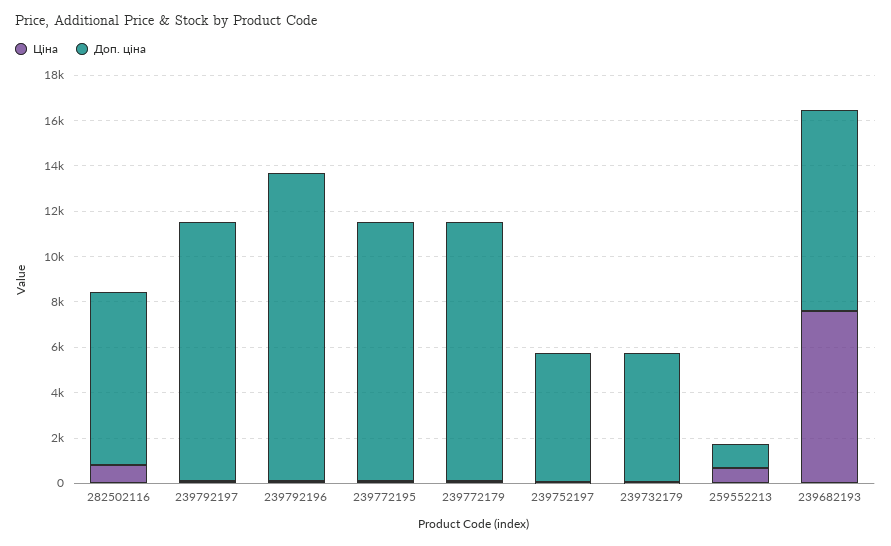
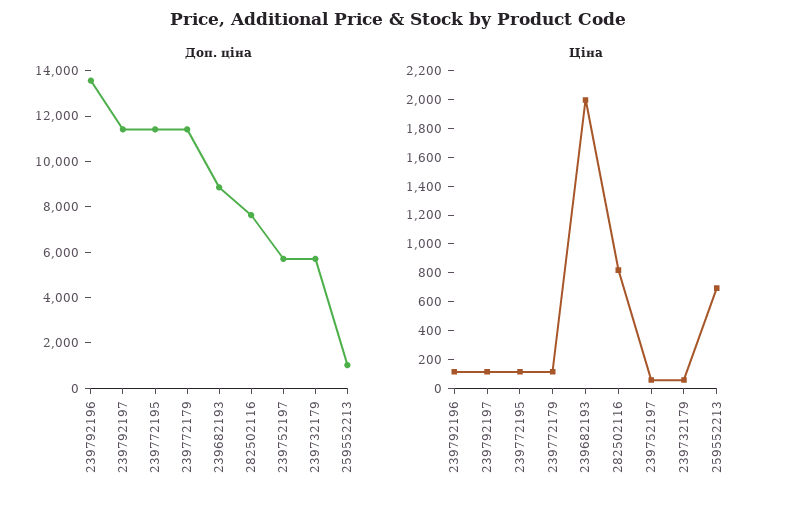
Ціна, 239682193: 7500 -> 2000

